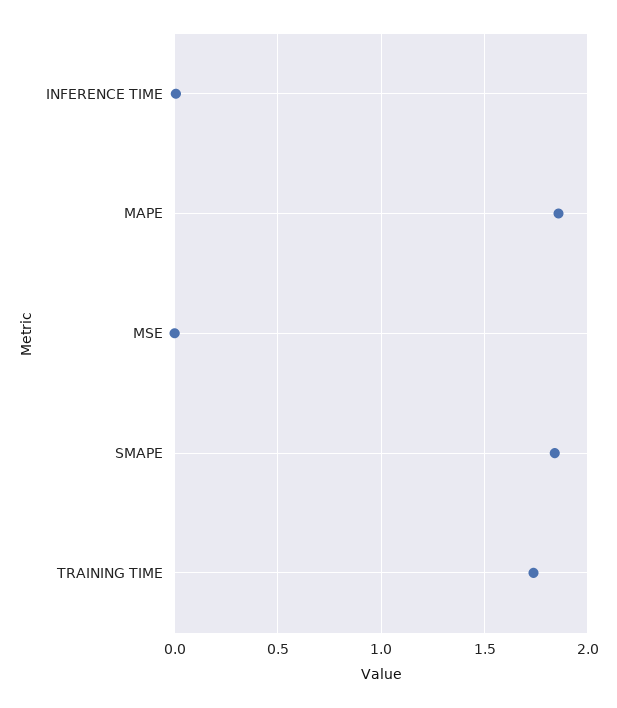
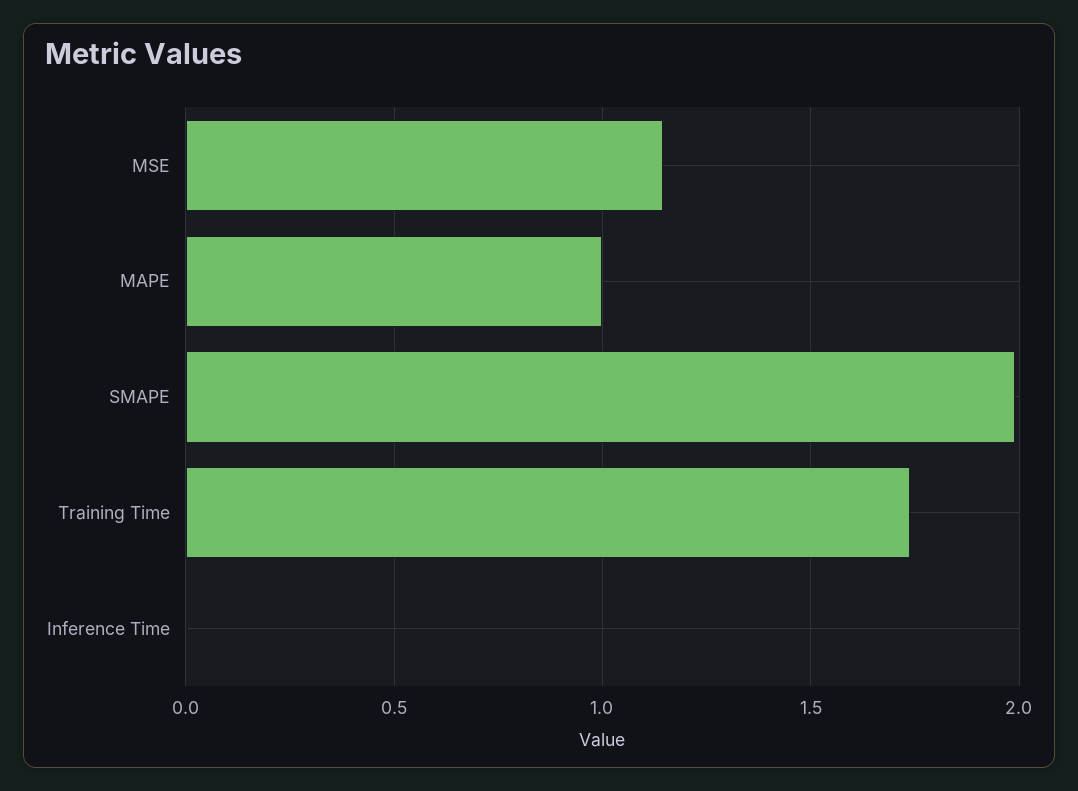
MAPE: 1.85 -> 1
MSE: 0 -> 1.15
SMAPE: 1.85 -> 2

